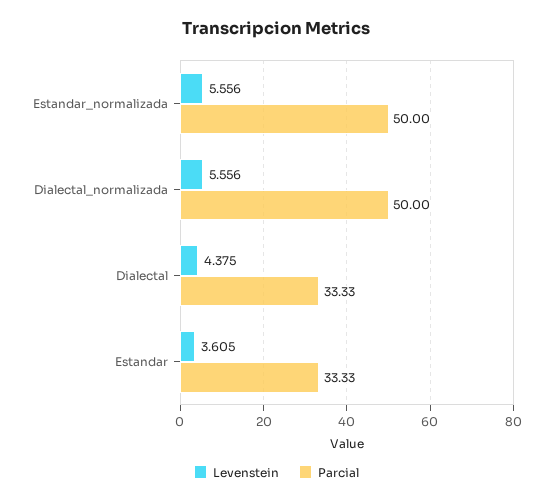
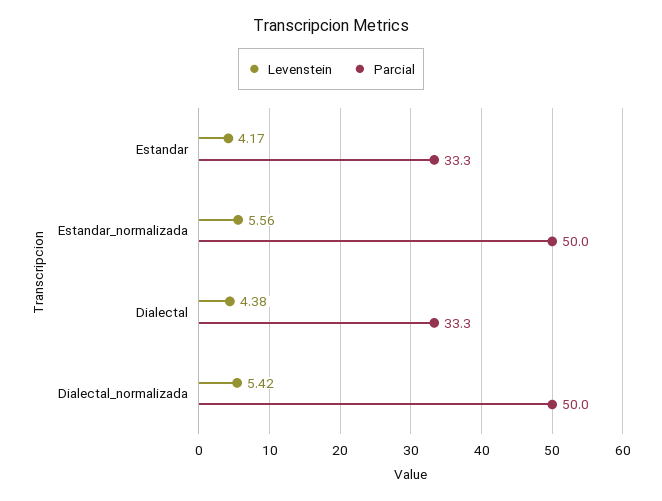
Levenstein, Dialectal_normalizada: 5.556 -> 5.42
Levenstein, Estandar: 3.605 -> 4.17

